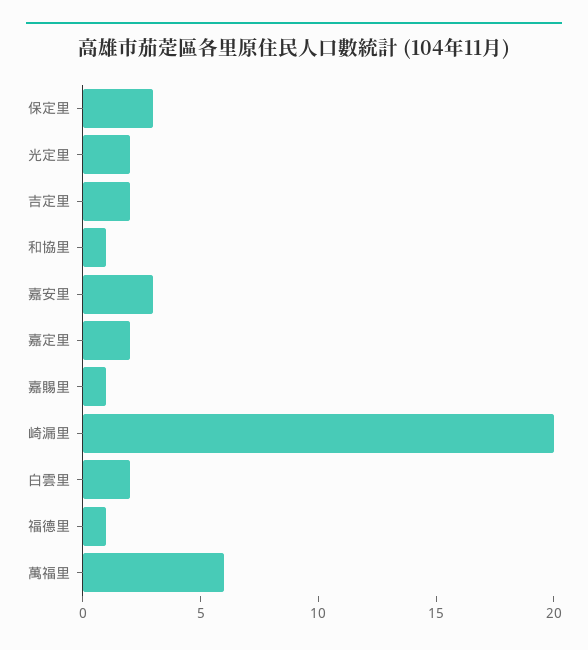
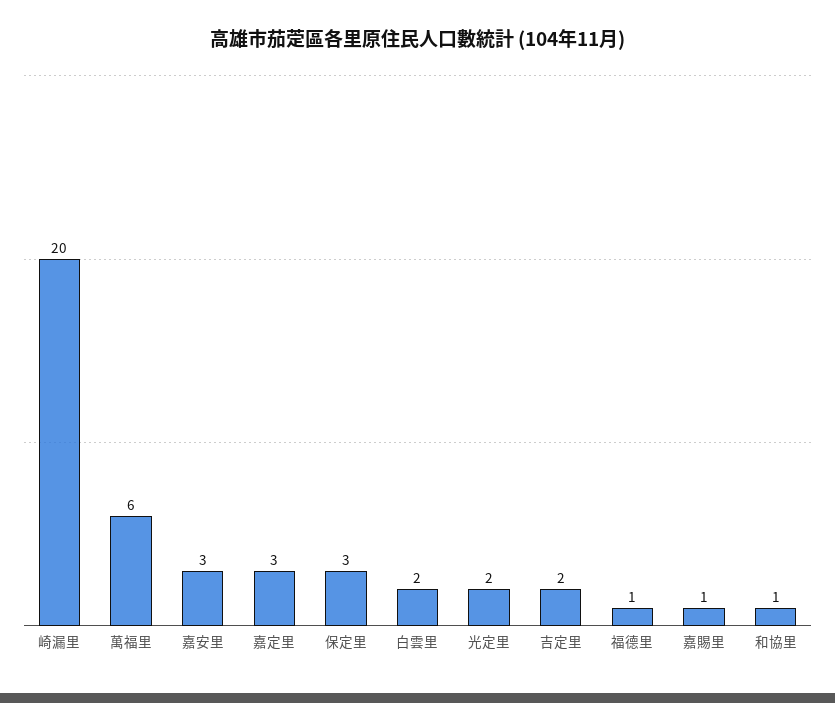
嘉定里: 2 -> 3

